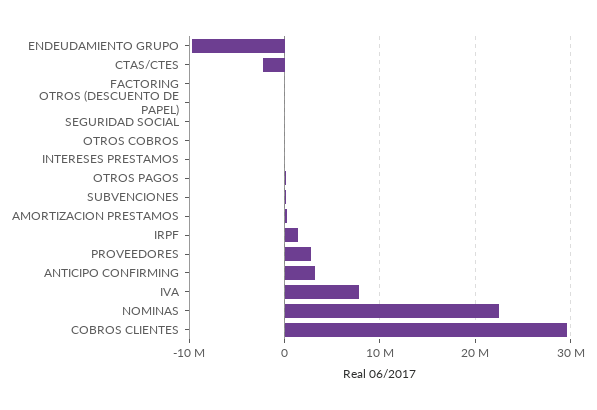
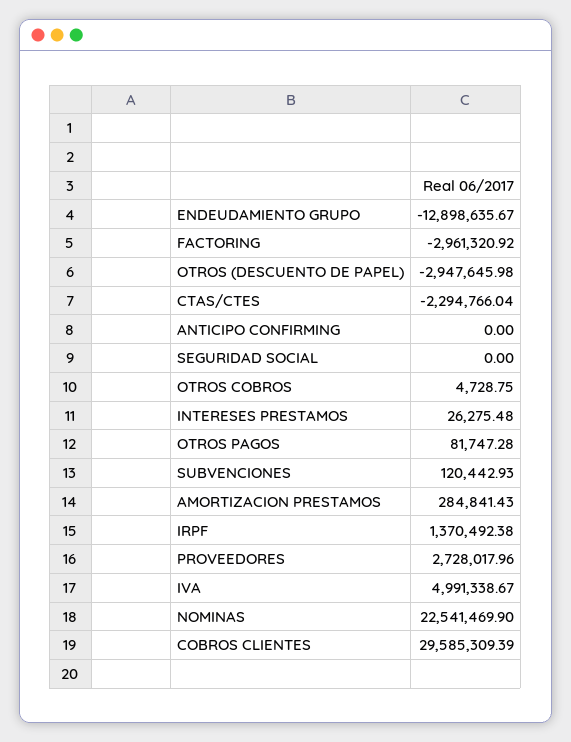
ENDEUDAMIENTO GRUPO: -10000000 -> -12898635.67
FACTORING: 0 -> -2961320.92
OTROS (DESCUENTO DE PAPEL): 0 -> -2947645.98
ANTICIPO CONFIRMING: 3000000 -> 0
IVA: 8000000 -> 4991338.67

